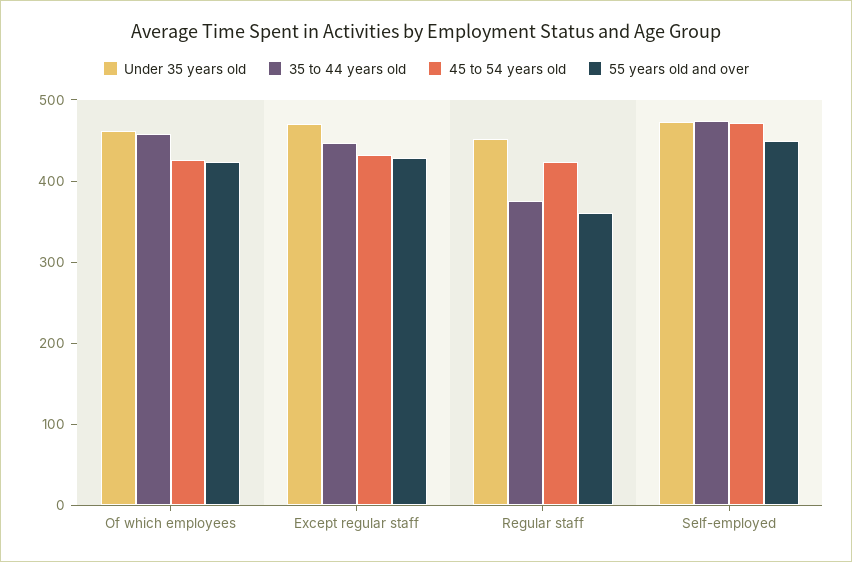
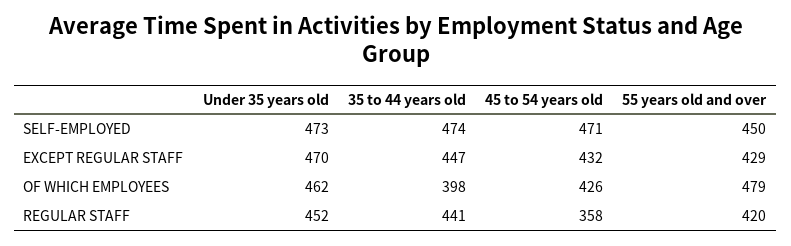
35 to 44 years old, Of which employees: 460 -> 398
55 years old and over, Of which employees: 420 -> 479
35 to 44 years old, Regular staff: 380 -> 441
45 to 54 years old, Regular staff: 420 -> 358
55 years old and over, Regular staff: 360 -> 420

